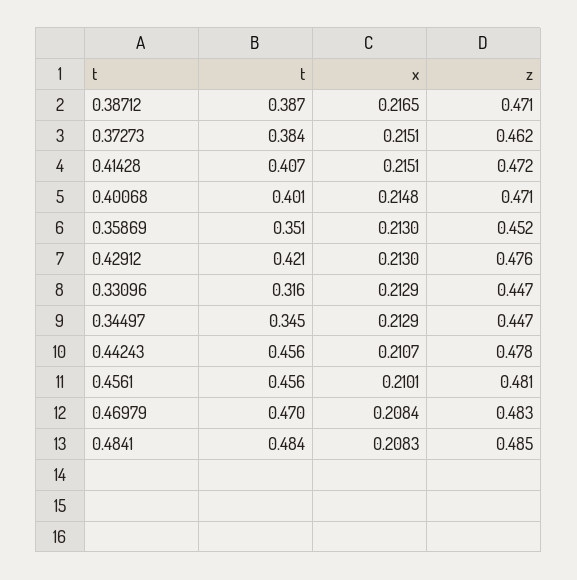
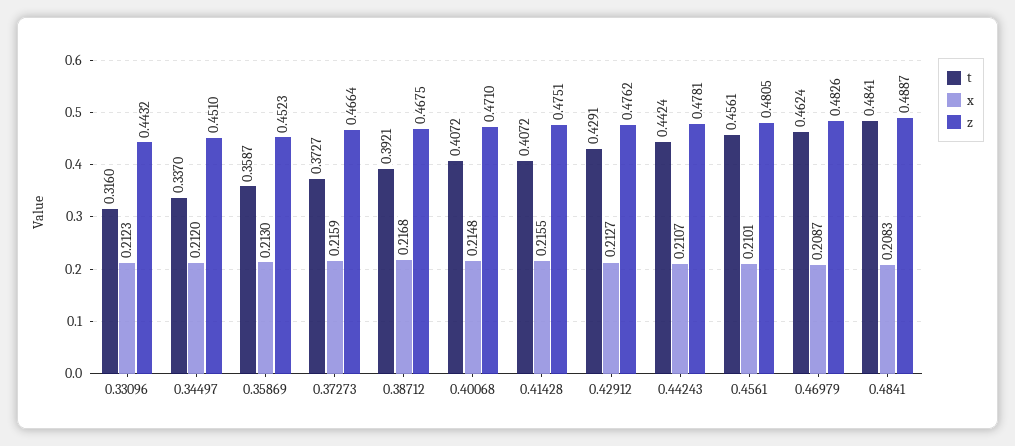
t, 0.38712: 0.387 -> 0.3921
x, 0.38712: 0.2165 -> 0.2168
z, 0.38712: 0.471 -> 0.4675
t, 0.37273: 0.384 -> 0.3727
x, 0.37273: 0.2151 -> 0.2159
z, 0.37273: 0.462 -> 0.4664
x, 0.41428: 0.2151 -> 0.2155
z, 0.41428: 0.472 -> 0.4751
t, 0.40068: 0.401 -> 0.4072
t, 0.35869: 0.351 -> 0.3587
t, 0.42912: 0.421 -> 0.4291
x, 0.42912: 0.213 -> 0.2127
x, 0.33096: 0.2129 -> 0.2123
z, 0.33096: 0.447 -> 0.4432
t, 0.34497: 0.345 -> 0.337
x, 0.34497: 0.2129 -> 0.212
z, 0.34497: 0.447 -> 0.451
t, 0.44243: 0.456 -> 0.4424
t, 0.46979: 0.47 -> 0.4624
x, 0.46979: 0.2084 -> 0.2087
z, 0.4841: 0.485 -> 0.4887

